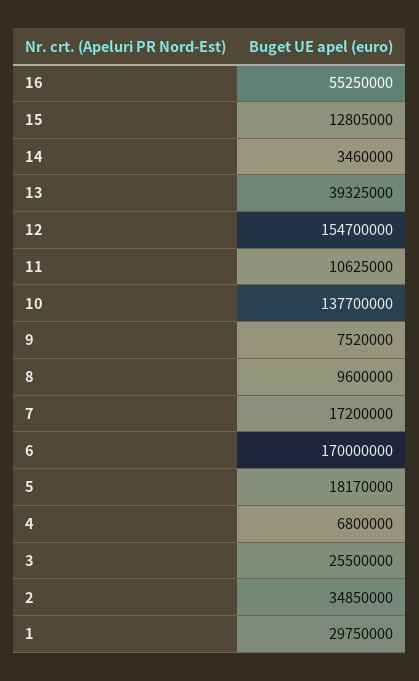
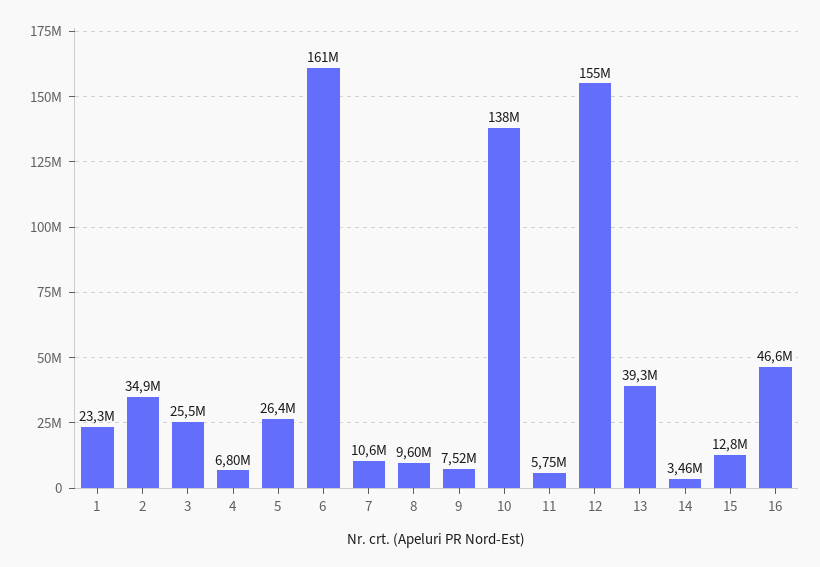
16: 55250000 -> 46600000
11: 10625000 -> 5750000
7: 17200000 -> 10600000
6: 170000000 -> 161000000
5: 18170000 -> 26400000
1: 29750000 -> 23300000

